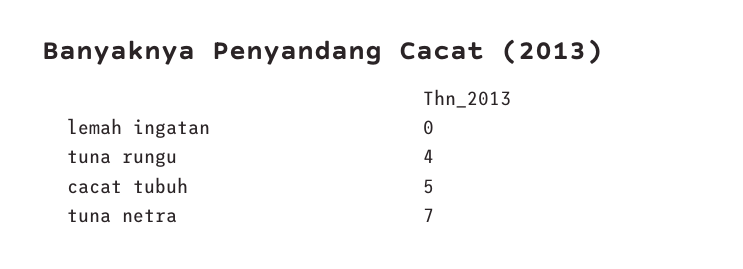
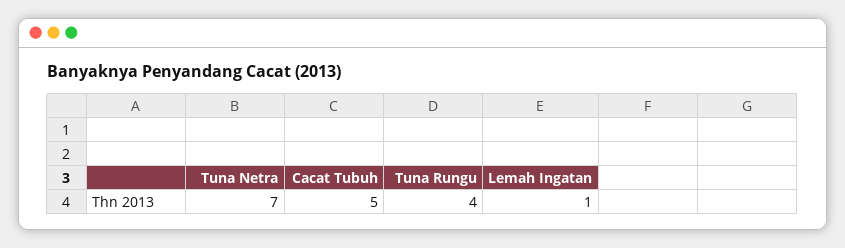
lemah ingatan: 0 -> 1

